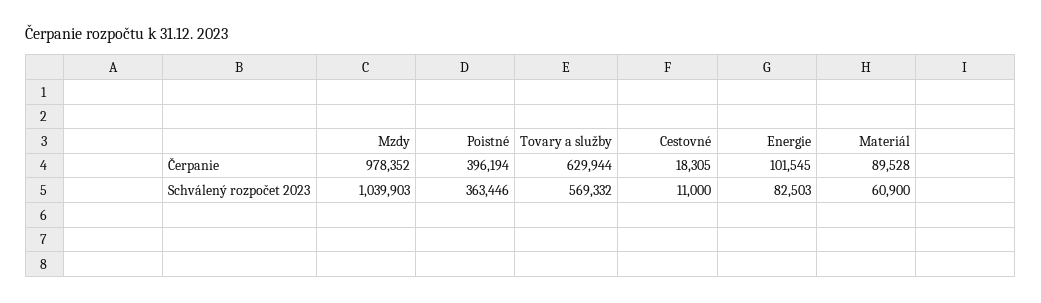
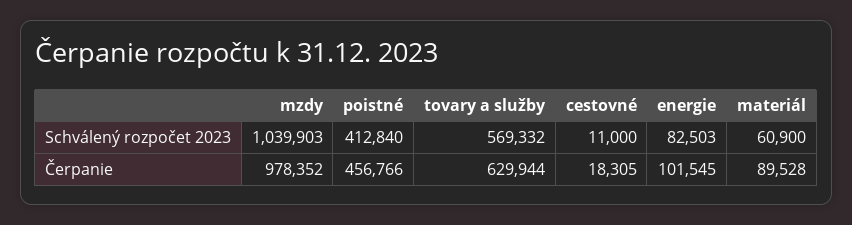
Poistné, Čerpanie: 396194 -> 456766
Poistné, Schválený rozpočet 2023: 363446 -> 412840

